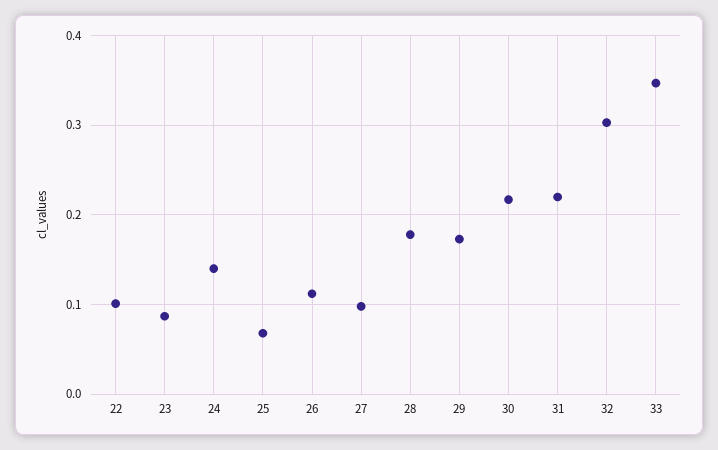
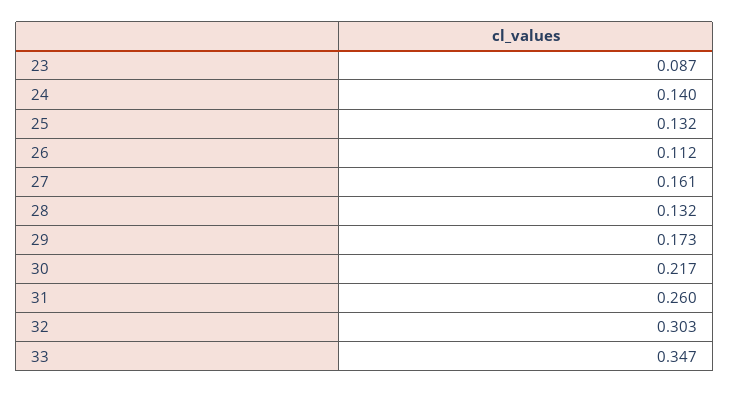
22: 0.1 -> none
25: 0.07 -> 0.132
27: 0.1 -> 0.161
28: 0.18 -> 0.132
31: 0.22 -> 0.26

